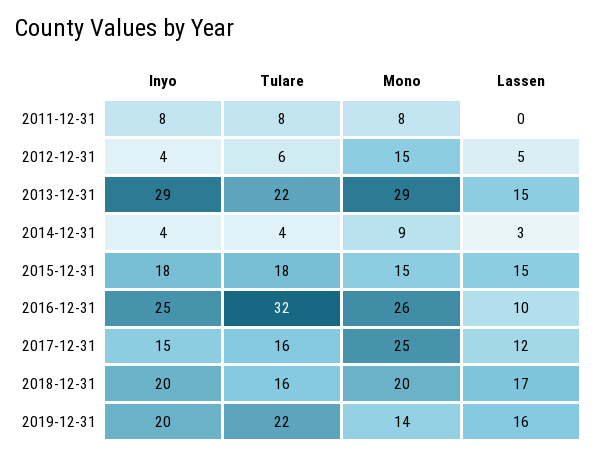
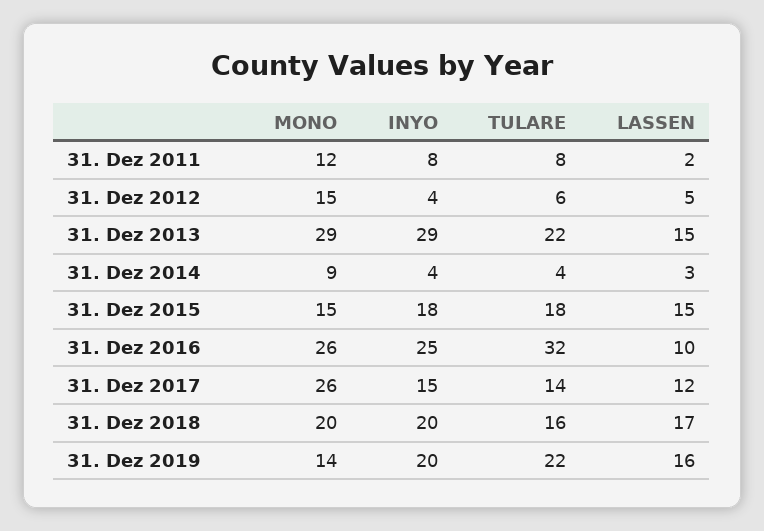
Mono, 2011-12-31: 8 -> 12
Lassen, 2011-12-31: 0 -> 2
Tulare, 2017-12-31: 16 -> 14
Mono, 2017-12-31: 25 -> 26

